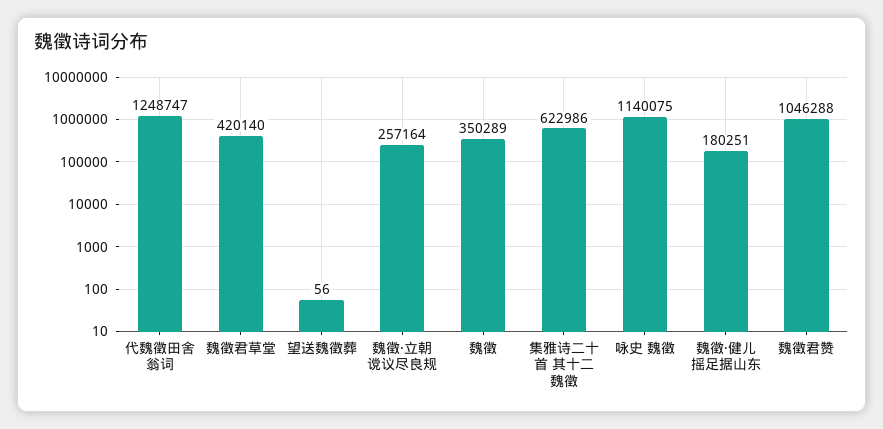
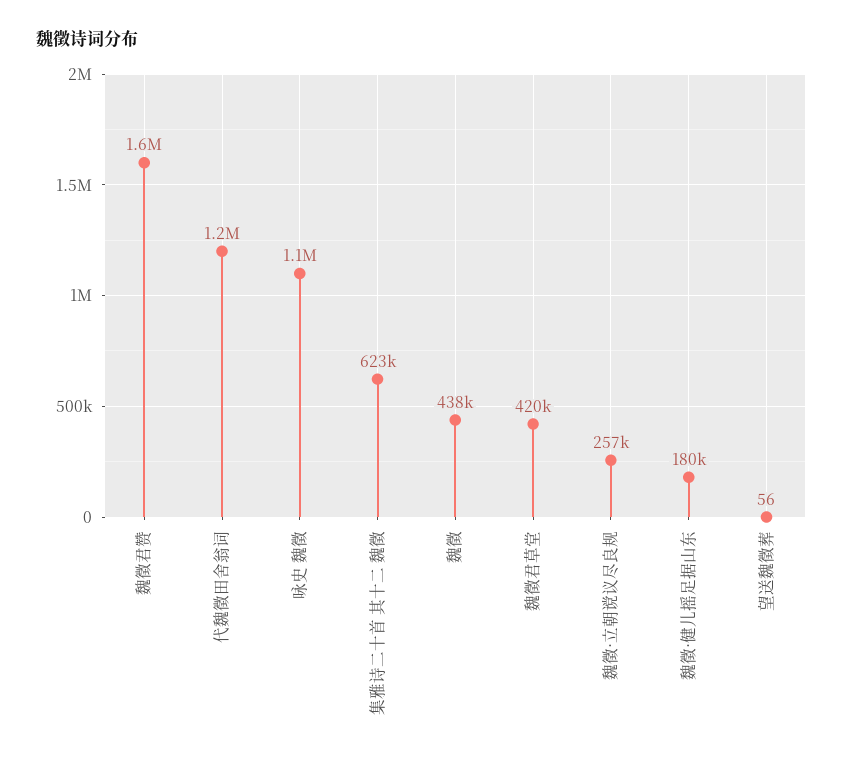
魏徵: 350289 -> 438000
魏徵君赞: 1046288 -> 1600000

